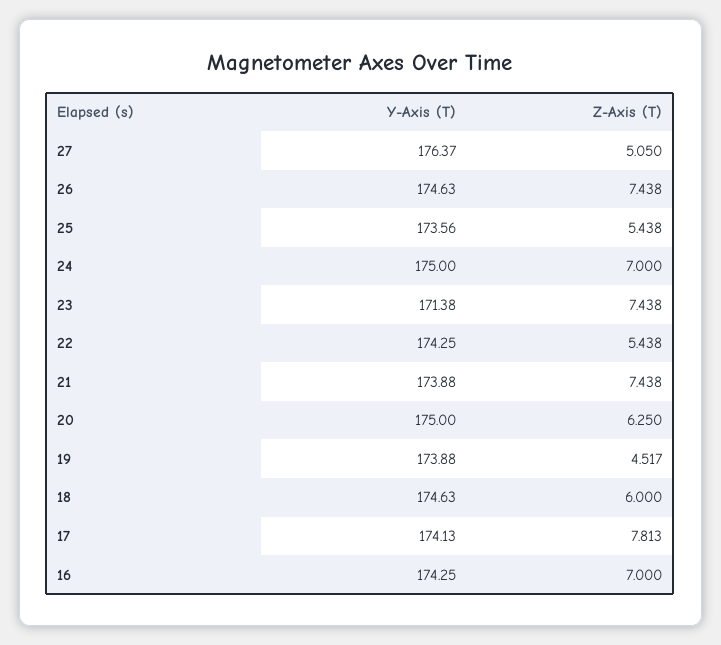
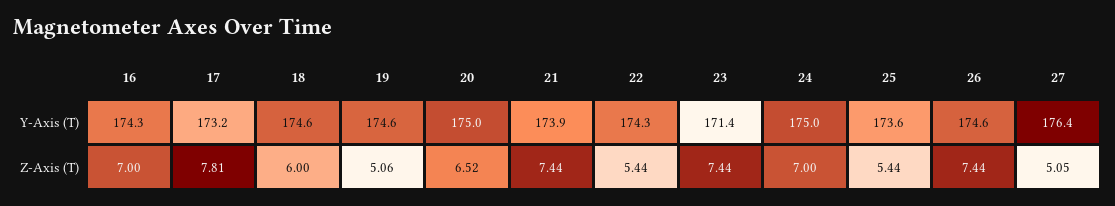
Z-Axis (T), 20: 6.25 -> 6.52
Y-Axis (T), 19: 173.88 -> 174.6
Z-Axis (T), 19: 4.517 -> 5.06
Y-Axis (T), 17: 174.13 -> 173.2

